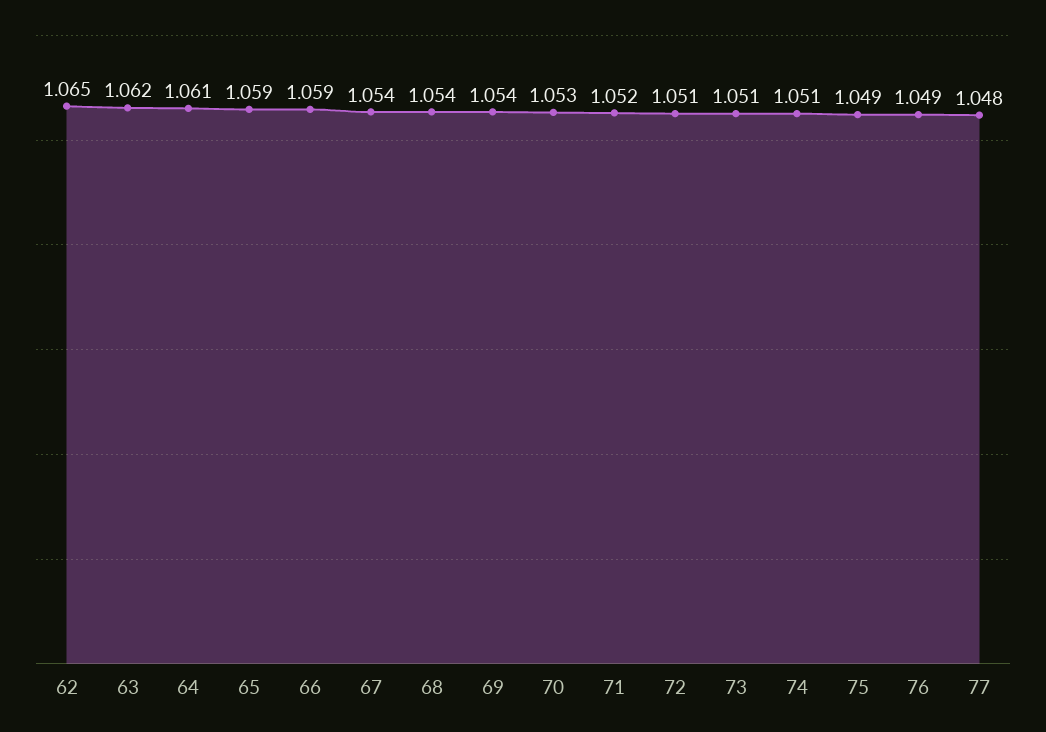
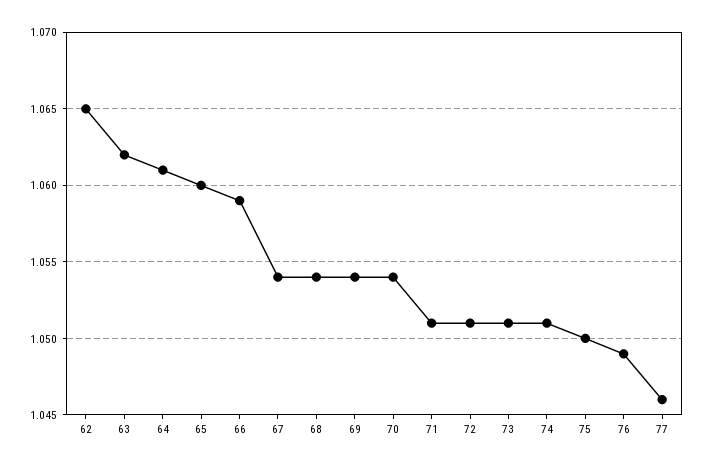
65: 1.059 -> 1.06
70: 1.053 -> 1.054
71: 1.052 -> 1.051
75: 1.049 -> 1.05
77: 1.048 -> 1.046

